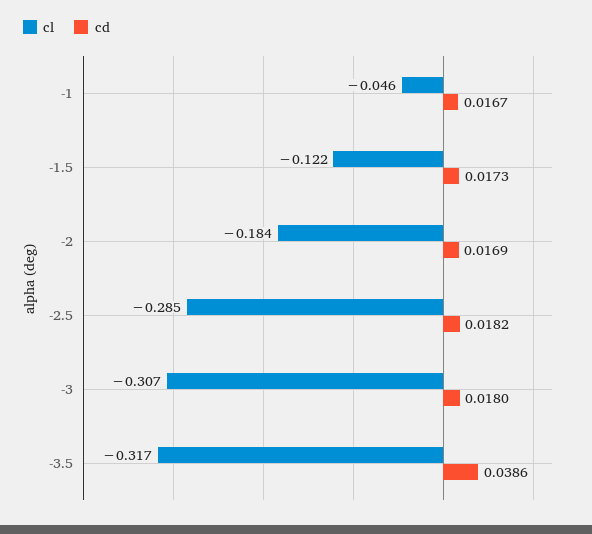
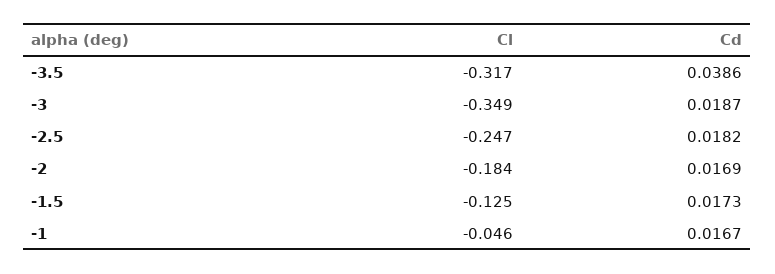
cl, -1.5: -0.122 -> -0.125
cl, -2.5: -0.285 -> -0.247
cl, -3: -0.307 -> -0.349
cd, -3: 0.018 -> 0.0187

